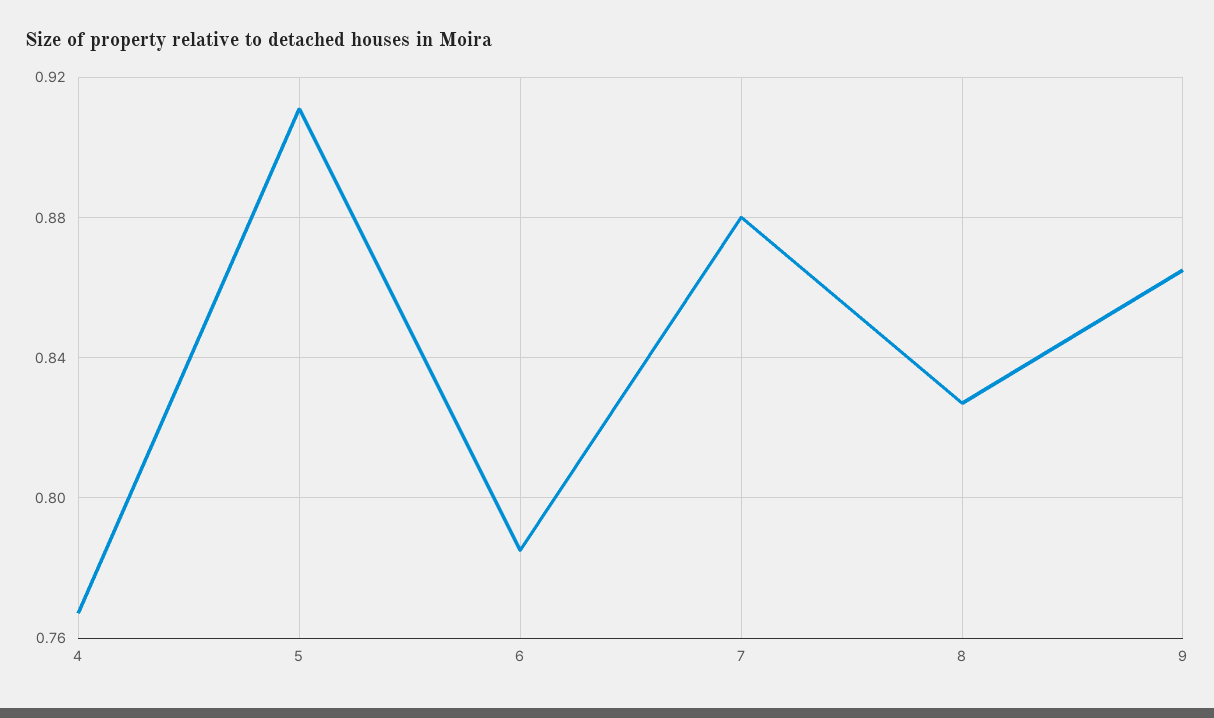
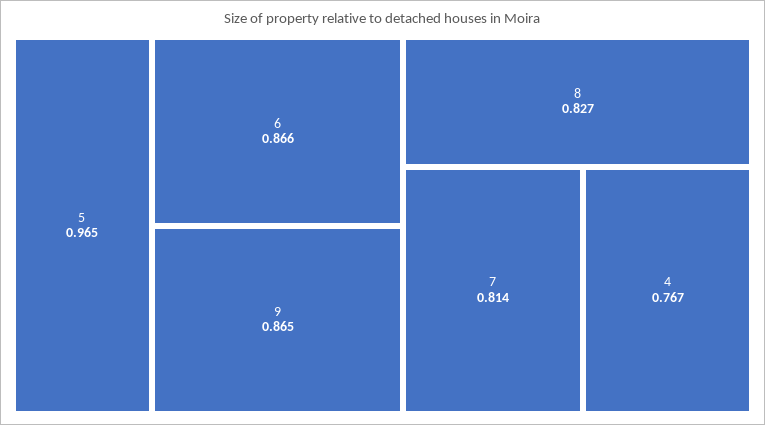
5: 0.91 -> 0.965
6: 0.785 -> 0.866
7: 0.88 -> 0.814

